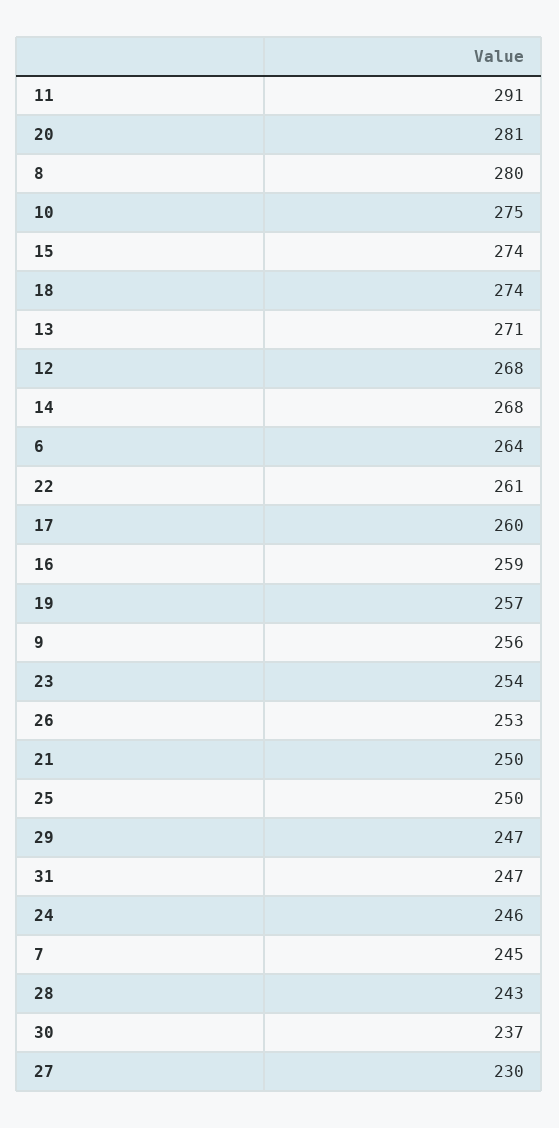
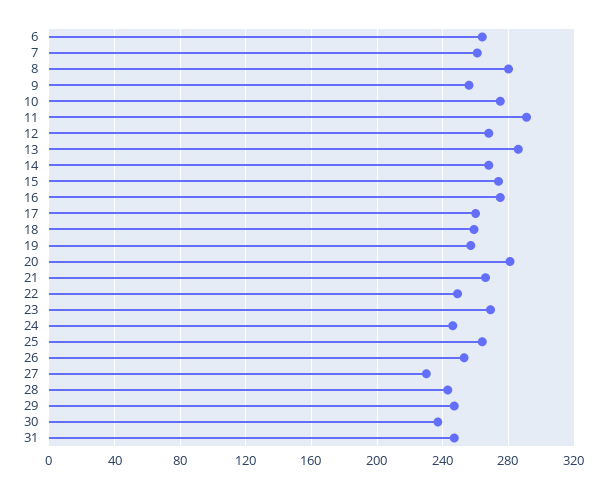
18: 274 -> 260
13: 271 -> 285
22: 261 -> 250
16: 259 -> 275
23: 254 -> 270
21: 250 -> 265
25: 250 -> 265
7: 245 -> 260

